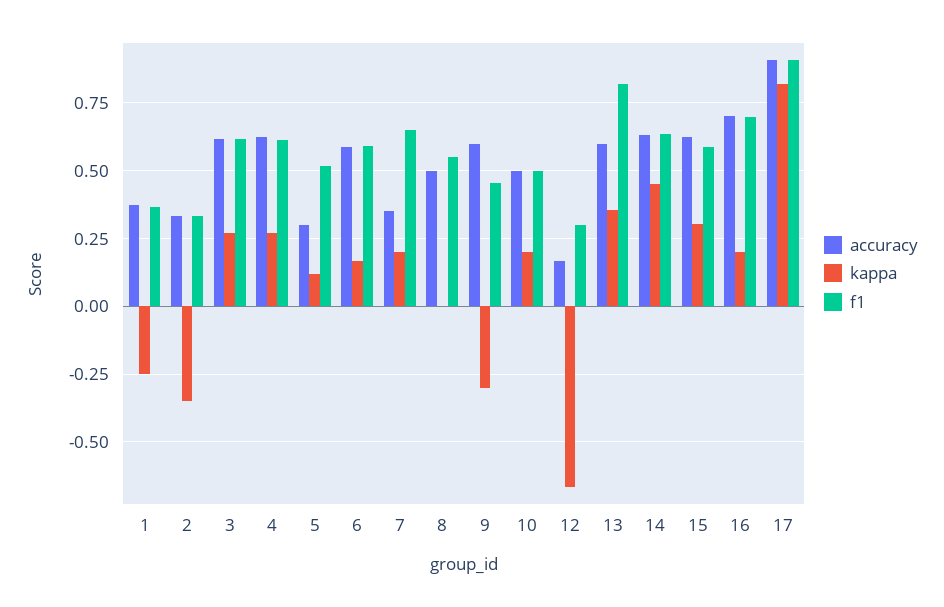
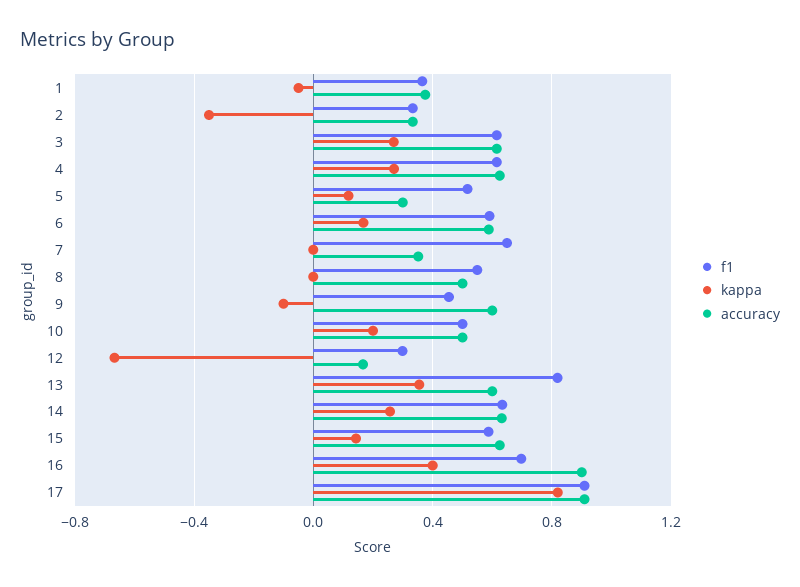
kappa, 1: -0.25 -> -0.05
kappa, 7: 0.2 -> 0
kappa, 9: -0.3 -> -0.1
kappa, 14: 0.45 -> 0.25
kappa, 15: 0.3 -> 0.15
accuracy, 16: 0.7 -> 0.9
kappa, 16: 0.2 -> 0.4

